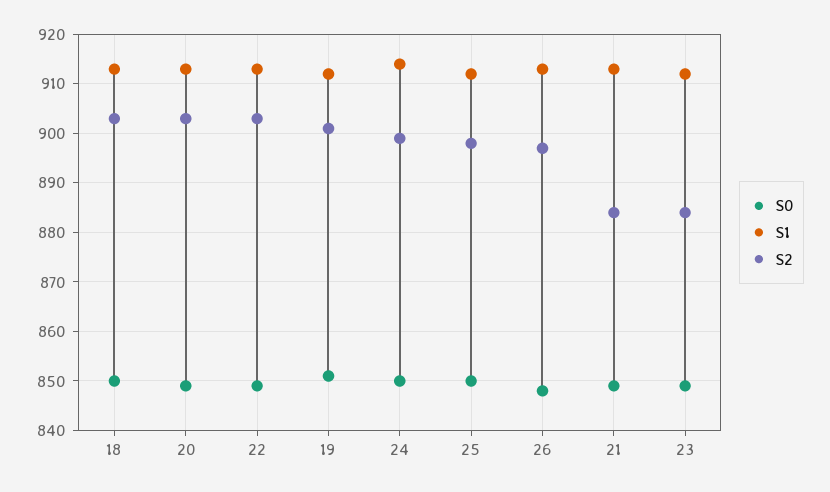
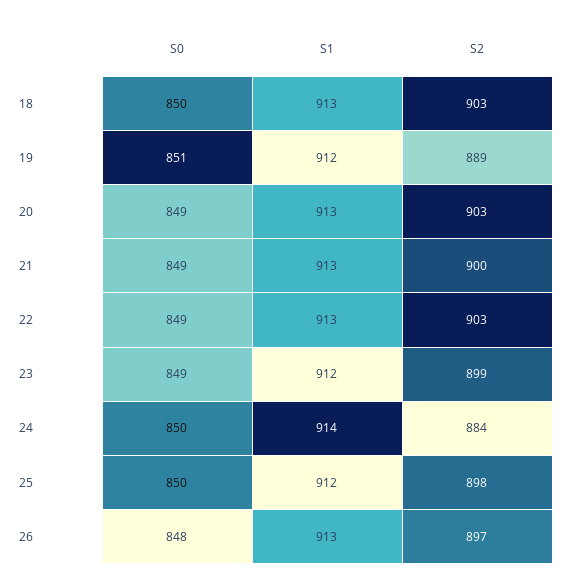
S2, 19: 900 -> 889
S2, 24: 900 -> 884
S2, 21: 885 -> 900
S2, 23: 885 -> 899

